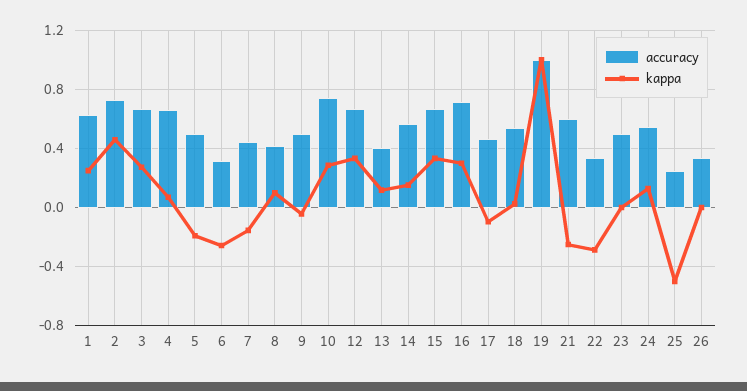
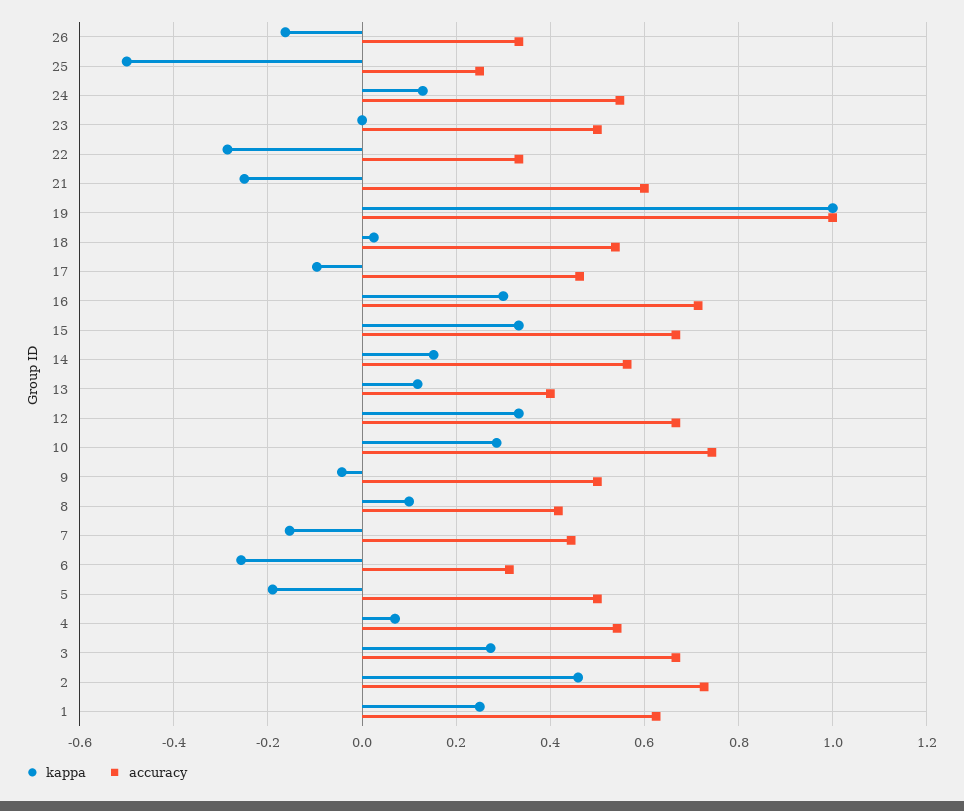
accuracy, 4: 0.65 -> 0.54
kappa, 26: 0 -> -0.16

